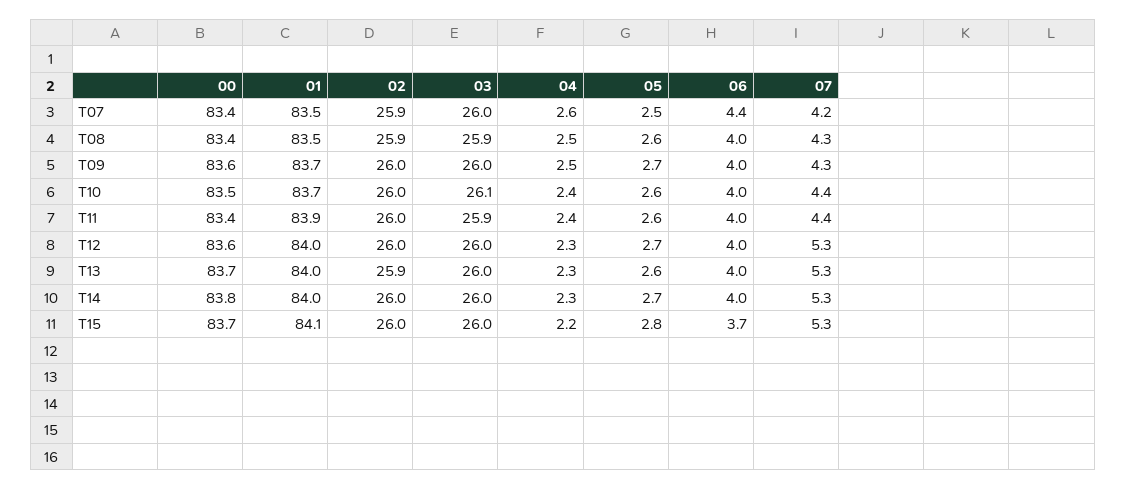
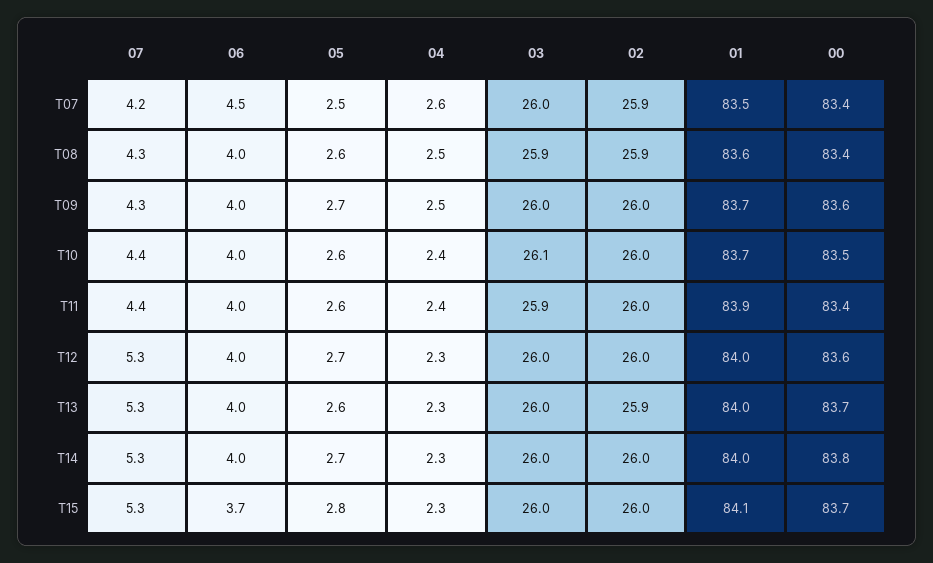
06, T07: 4.4 -> 4.5
01, T08: 83.5 -> 83.6
04, T15: 2.2 -> 2.3

